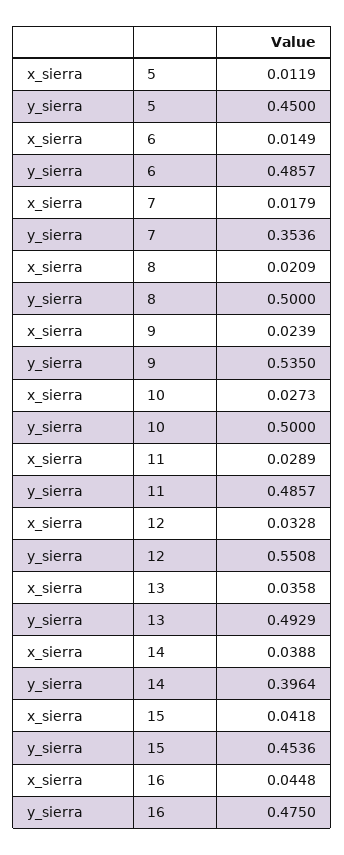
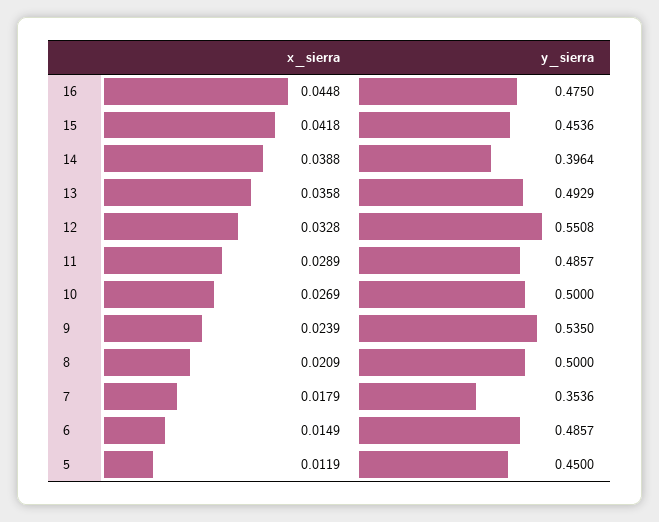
x_sierra, 10: 0.0273 -> 0.0269

